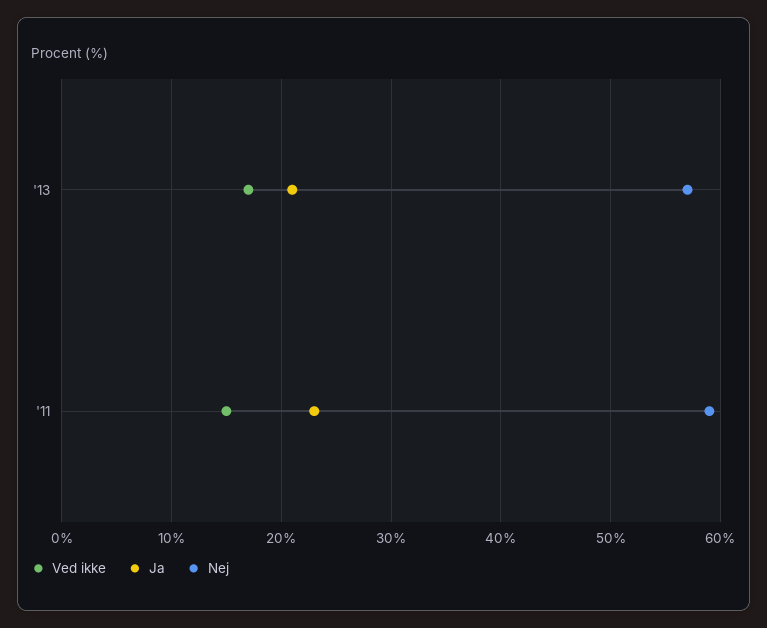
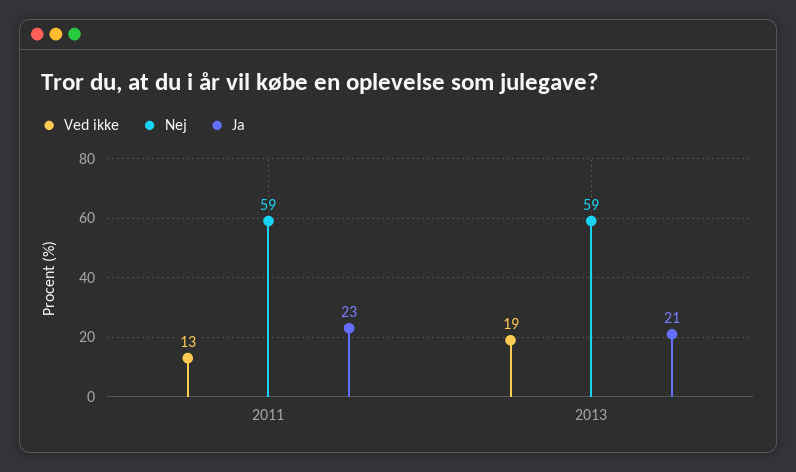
Ved ikke, '13: 17 -> 19
Nej, '13: 57 -> 59
Ved ikke, '11: 15 -> 13

